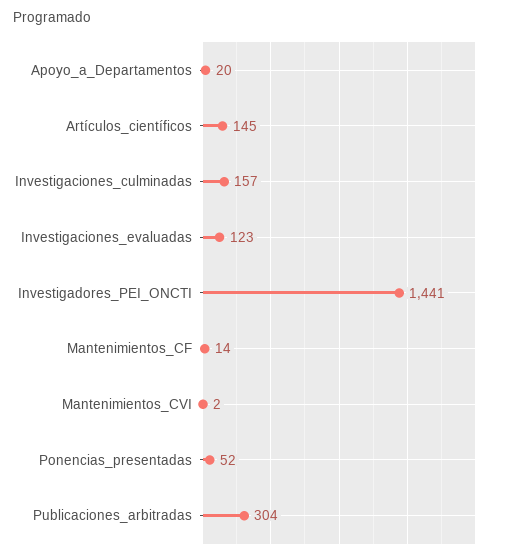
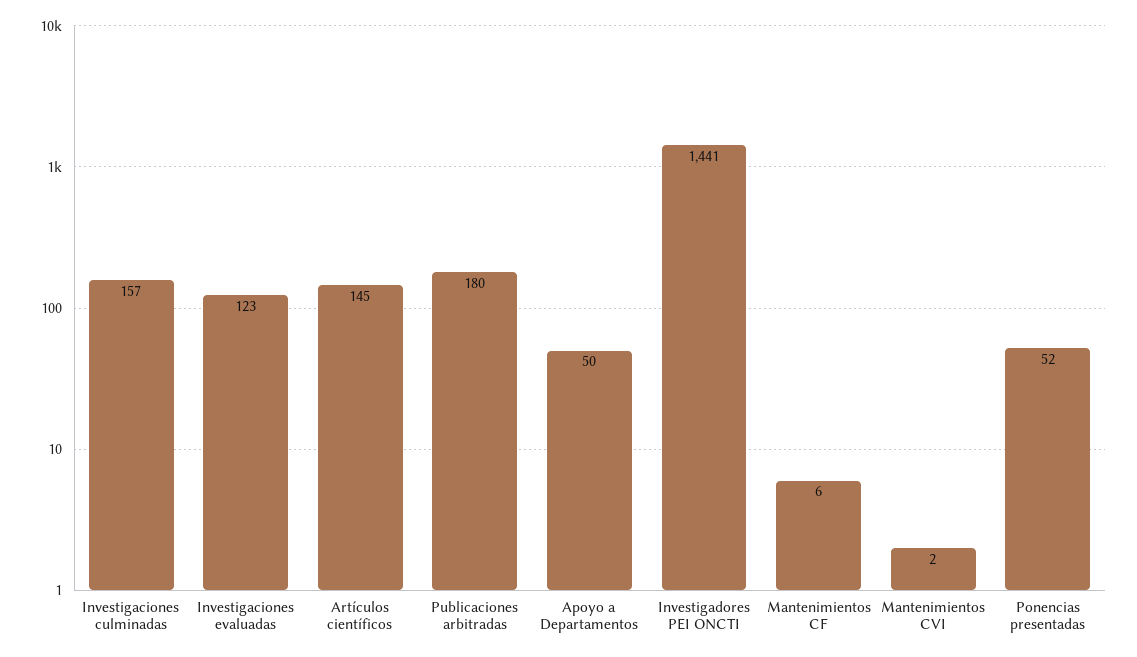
Apoyo_a_Departamentos: 20 -> 50
Mantenimientos_CF: 14 -> 6
Publicaciones_arbitradas: 304 -> 180

